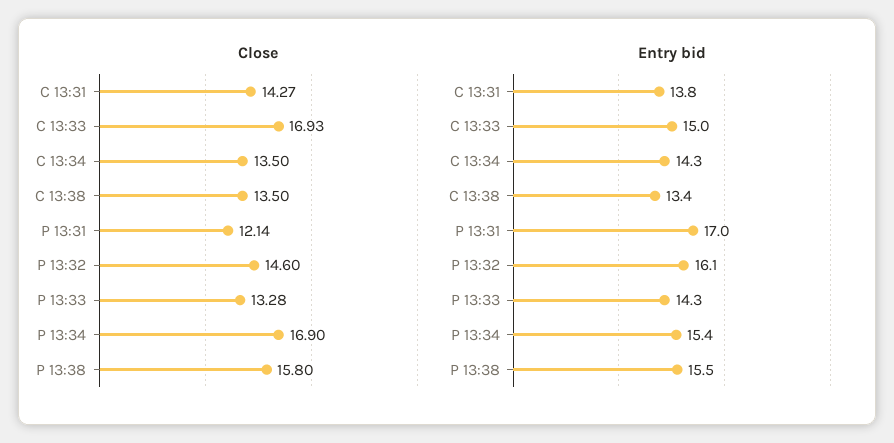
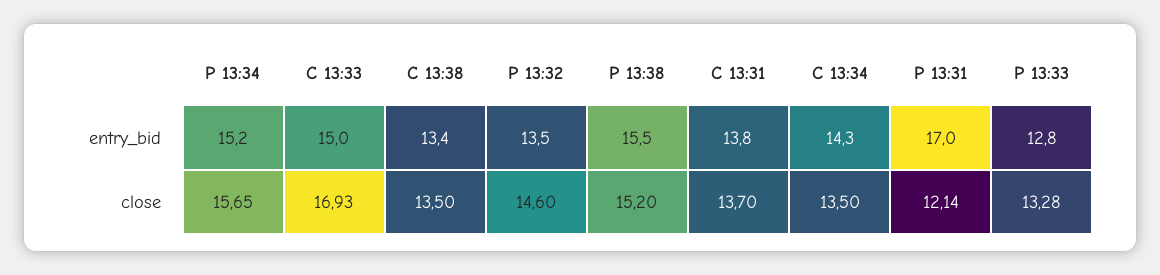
Close, C 13:31: 14.27 -> 13.7
Close, P 13:34: 16.9 -> 15.65
Close, P 13:38: 15.8 -> 15.2
Entry bid, P 13:32: 16.1 -> 13.5
Entry bid, P 13:33: 14.3 -> 12.8
Entry bid, P 13:34: 15.4 -> 15.2

